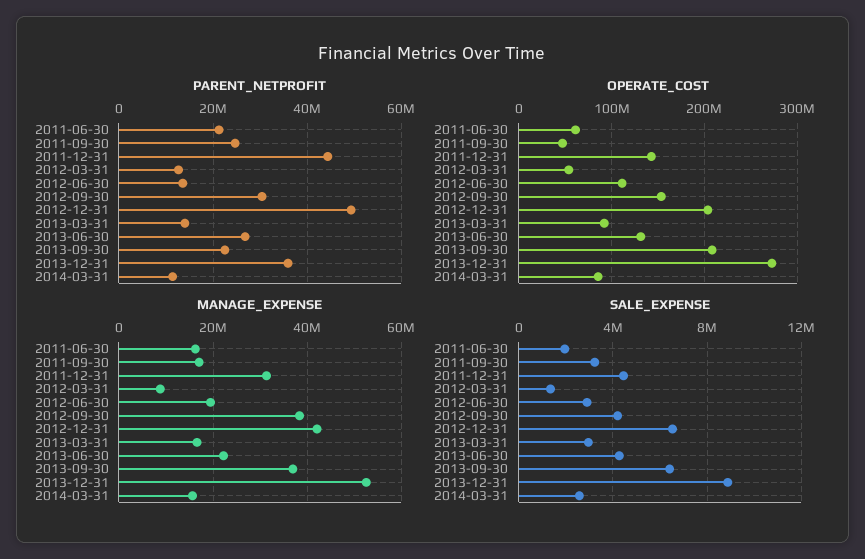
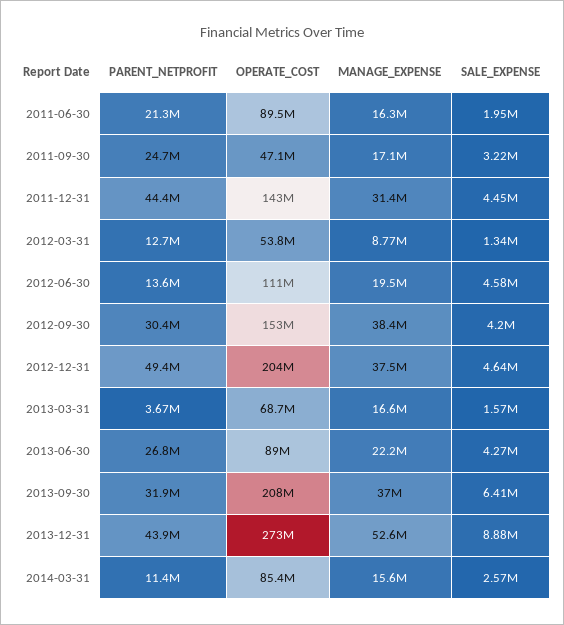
PARENT_NETPROFIT, 2013-03-31: 14000000 -> 3670000
PARENT_NETPROFIT, 2013-09-30: 22000000 -> 31900000
PARENT_NETPROFIT, 2013-12-31: 36000000 -> 43900000
OPERATE_COST, 2011-06-30: 60000000 -> 89500000
OPERATE_COST, 2013-03-31: 90000000 -> 68700000
OPERATE_COST, 2013-06-30: 130000000 -> 89000000
MANAGE_EXPENSE, 2012-12-31: 42000000 -> 37500000
SALE_EXPENSE, 2012-06-30: 3000000 -> 4580000
SALE_EXPENSE, 2012-12-31: 6500000 -> 4640000
SALE_EXPENSE, 2013-03-31: 3000000 -> 1570000

